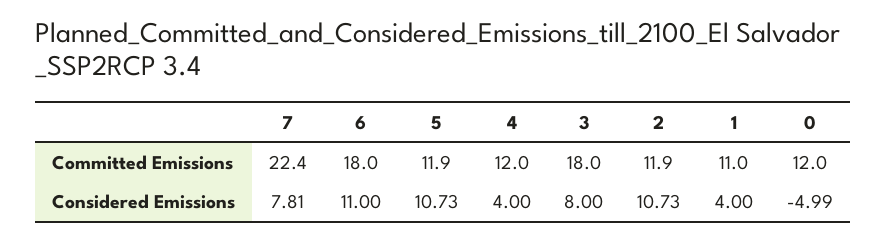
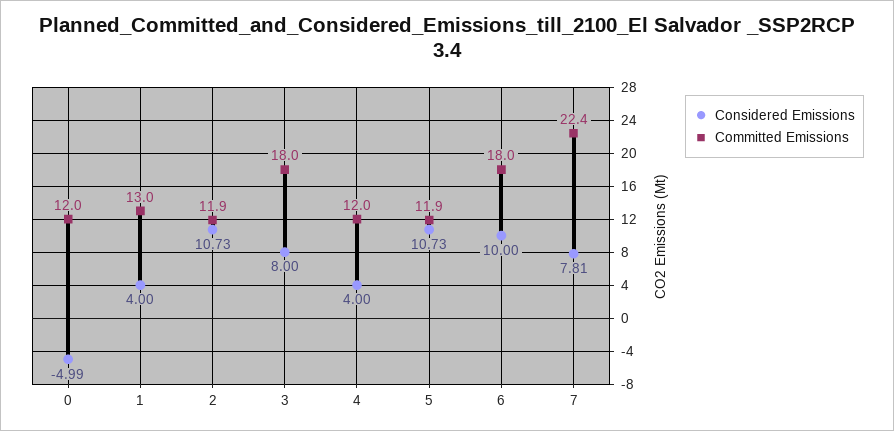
Committed Emissions, 1: 11 -> 13
Considered Emissions, 6: 11 -> 10

